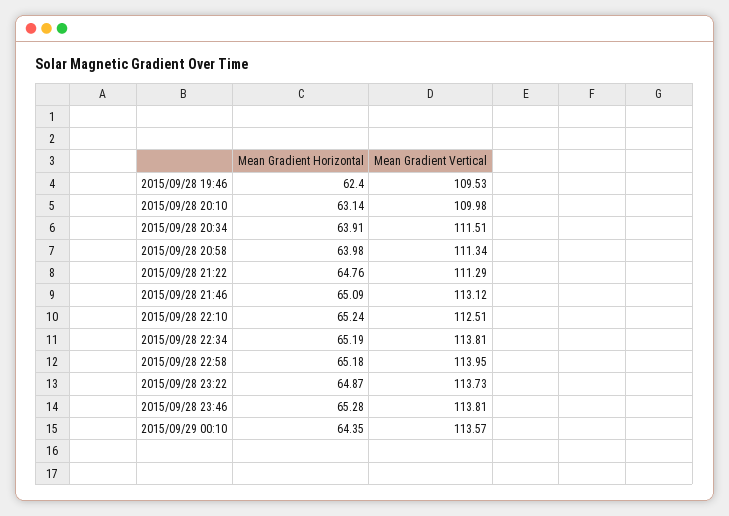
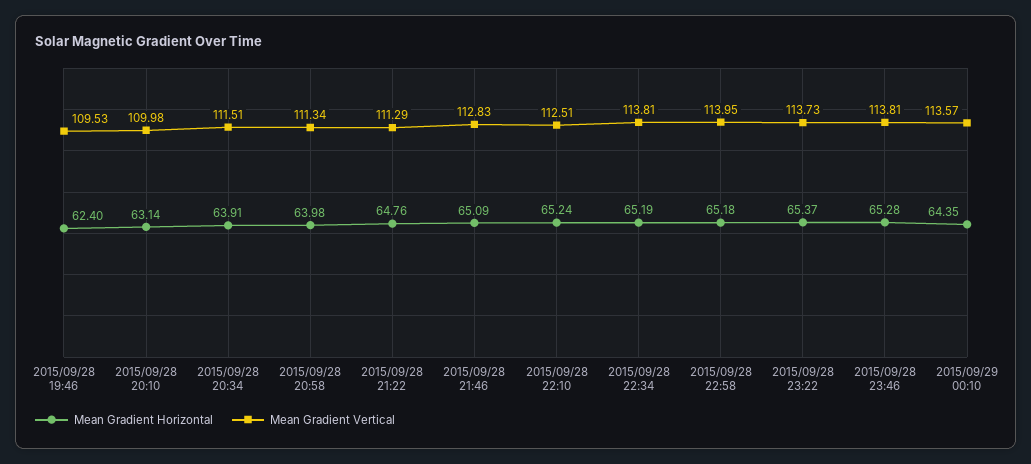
Mean Gradient Vertical, 2015/09/28 21:46: 113.12 -> 112.83
Mean Gradient Horizontal, 2015/09/28 23:22: 64.87 -> 65.37

